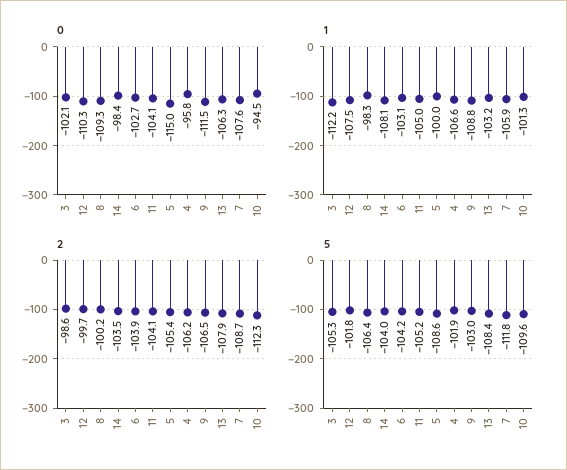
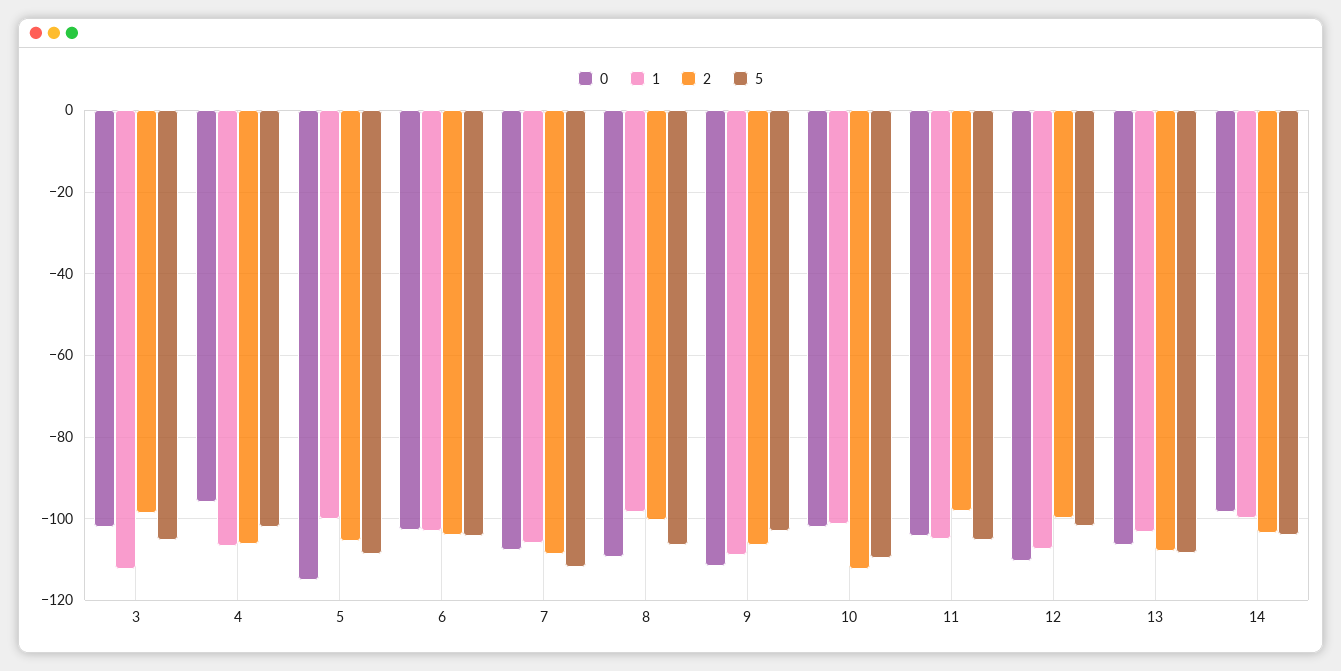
0, 10: -94.5 -> -102
1, 14: -108.1 -> -100
2, 11: -104.1 -> -98

